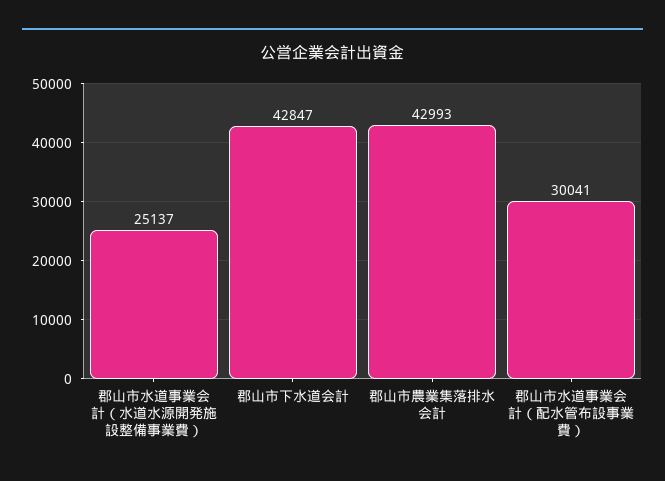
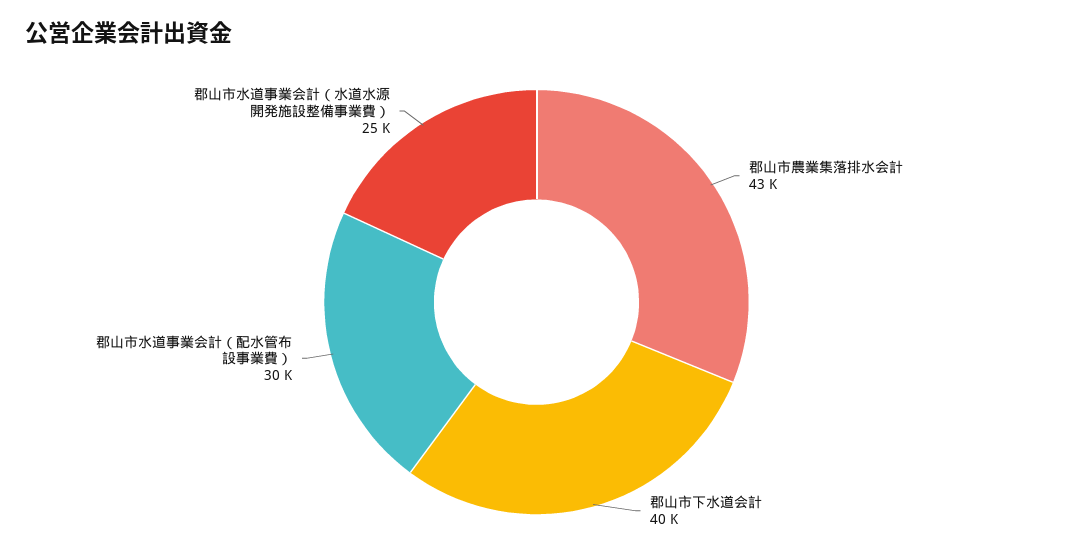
郡山市下水道会計: 42847 -> 40000

